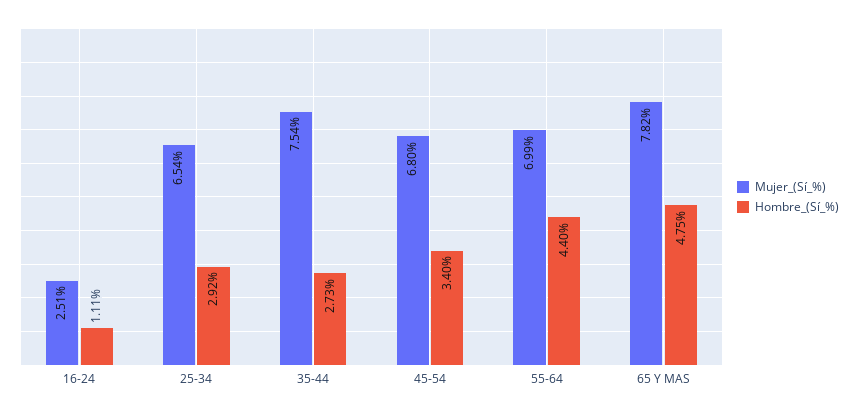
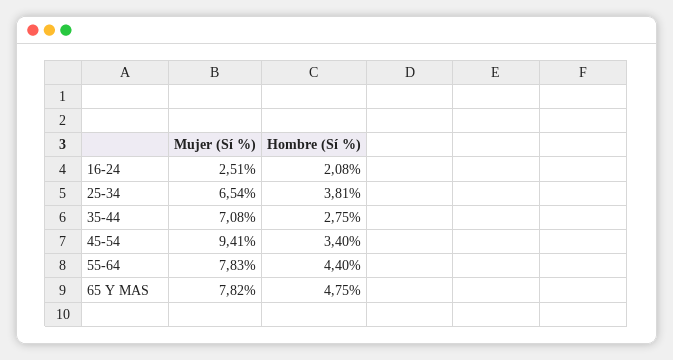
Hombre_(Sí_%), 16-24: 1.11 -> 2.08
Hombre_(Sí_%), 25-34: 2.92 -> 3.81
Mujer_(Sí_%), 35-44: 7.54 -> 7.08
Hombre_(Sí_%), 35-44: 2.73 -> 2.75
Mujer_(Sí_%), 45-54: 6.8 -> 9.41
Mujer_(Sí_%), 55-64: 6.99 -> 7.83

